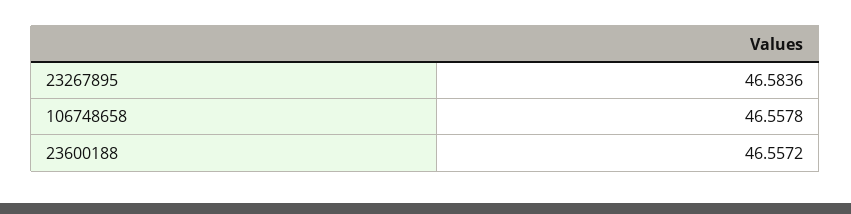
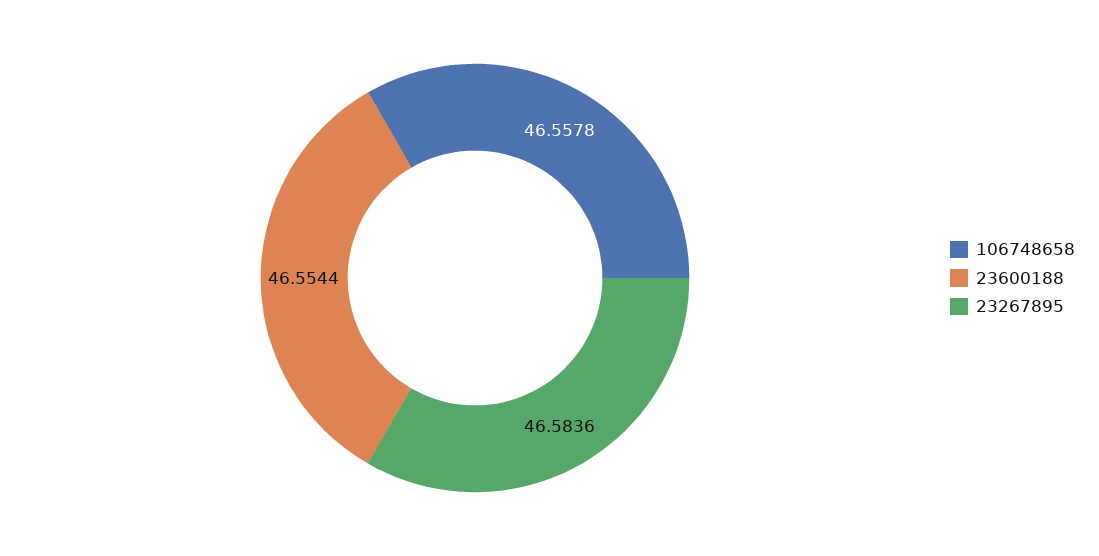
23600188: 46.5572 -> 46.5544

